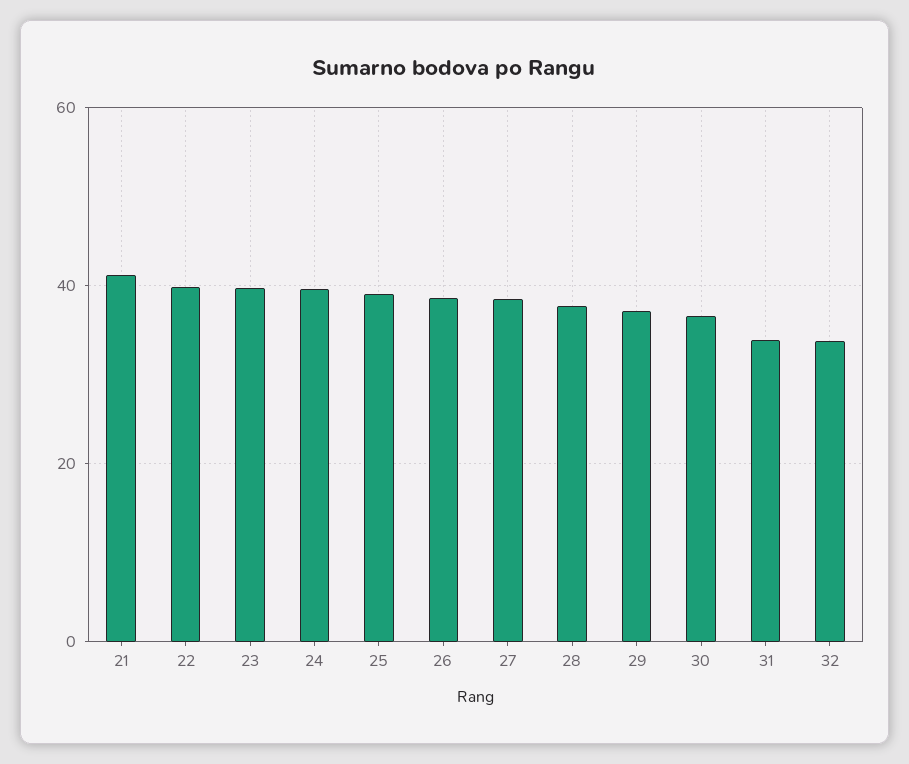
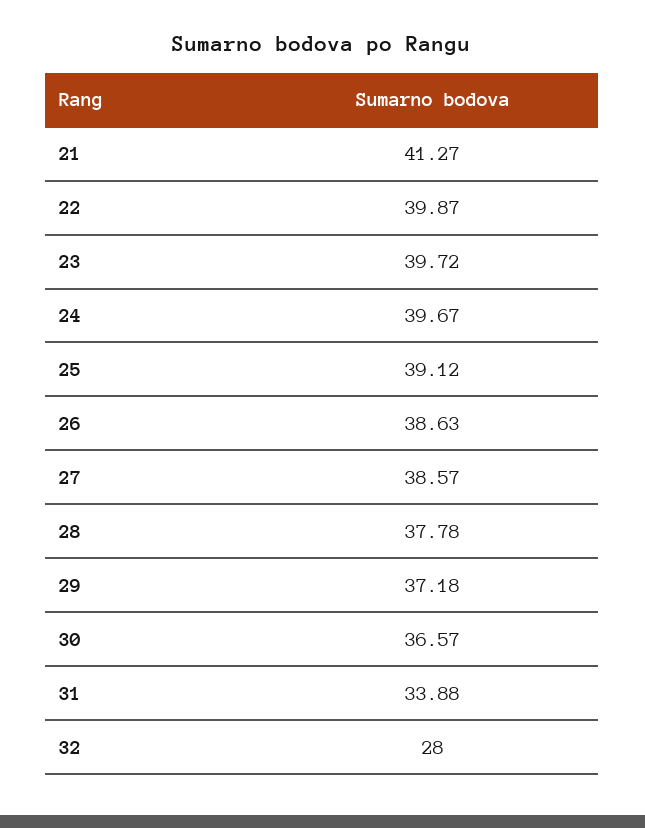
32: 34 -> 28

